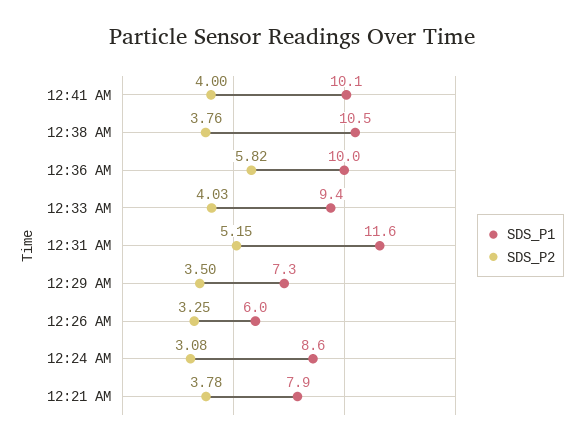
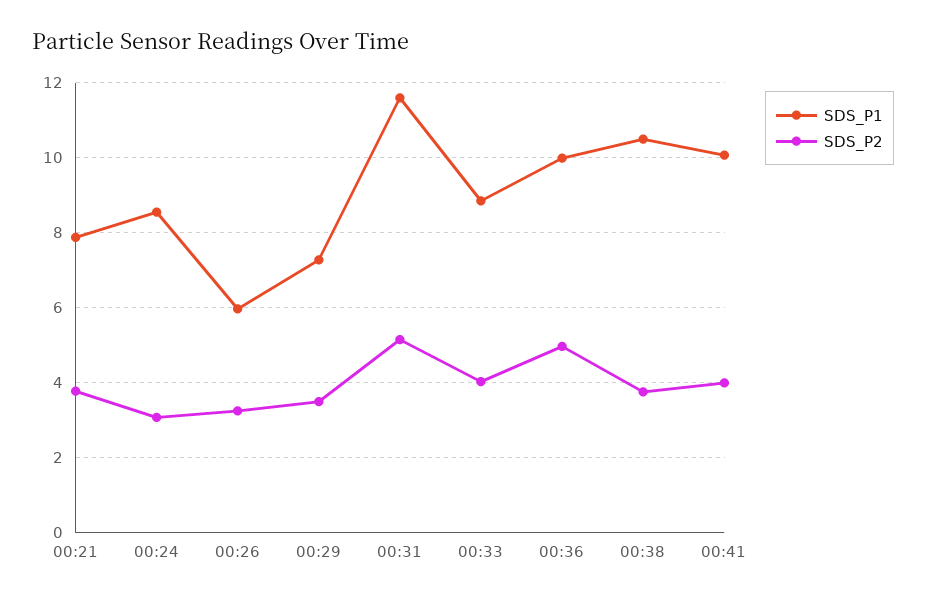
SDS_P2, 12:36 AM: 5.82 -> 5
SDS_P1, 12:33 AM: 9.4 -> 8.8

